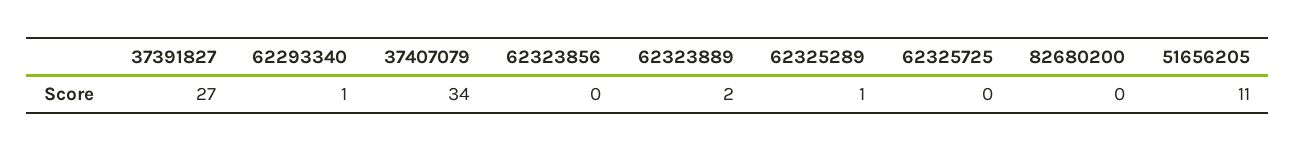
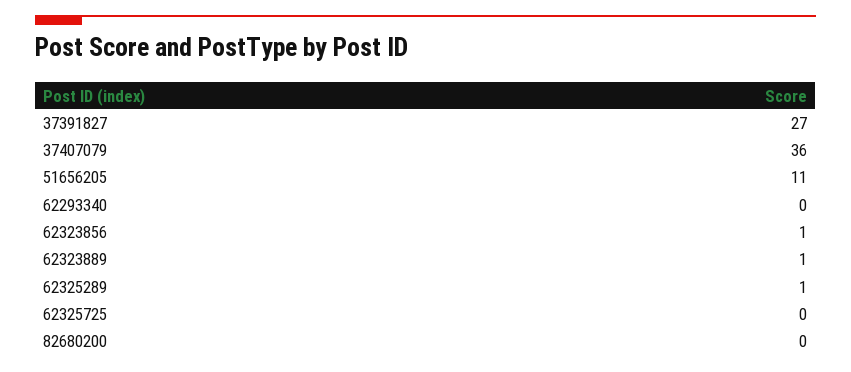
62293340: 1 -> 0
37407079: 34 -> 36
62323856: 0 -> 1
62323889: 2 -> 1

